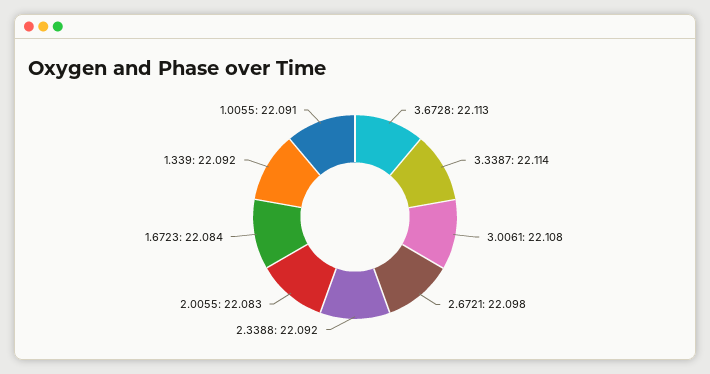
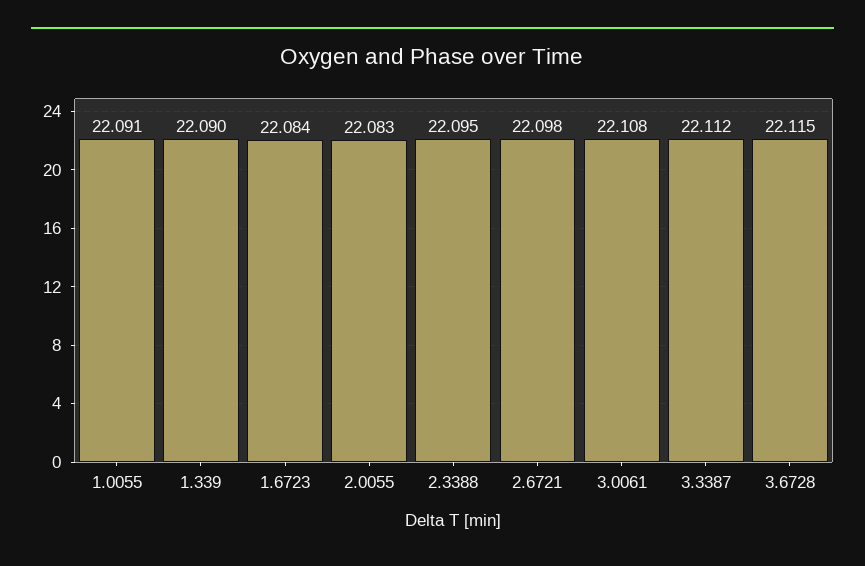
3.6728: 22.113 -> 22.115
3.3387: 22.114 -> 22.112
2.3388: 22.092 -> 22.095
1.339: 22.092 -> 22.09

